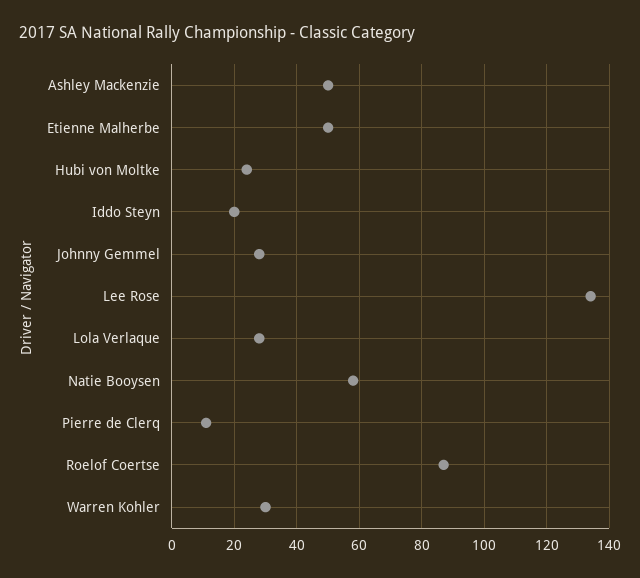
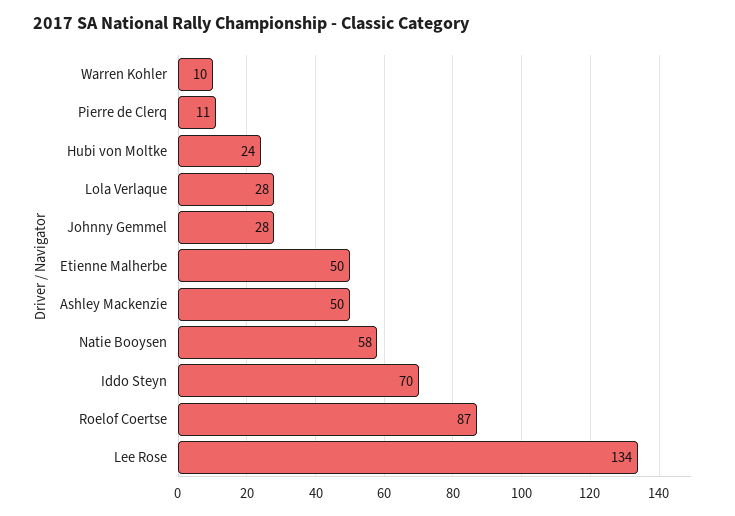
Iddo Steyn: 20 -> 70
Warren Kohler: 30 -> 10

